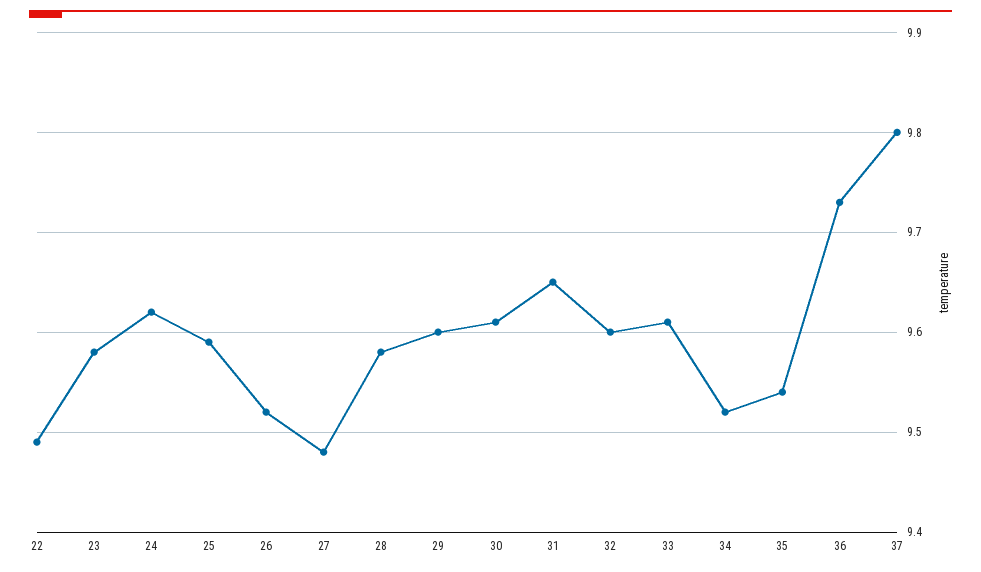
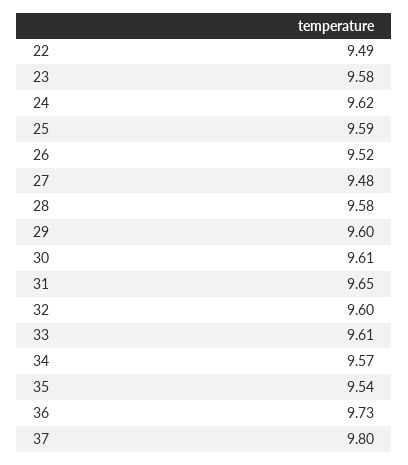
34: 9.52 -> 9.57

